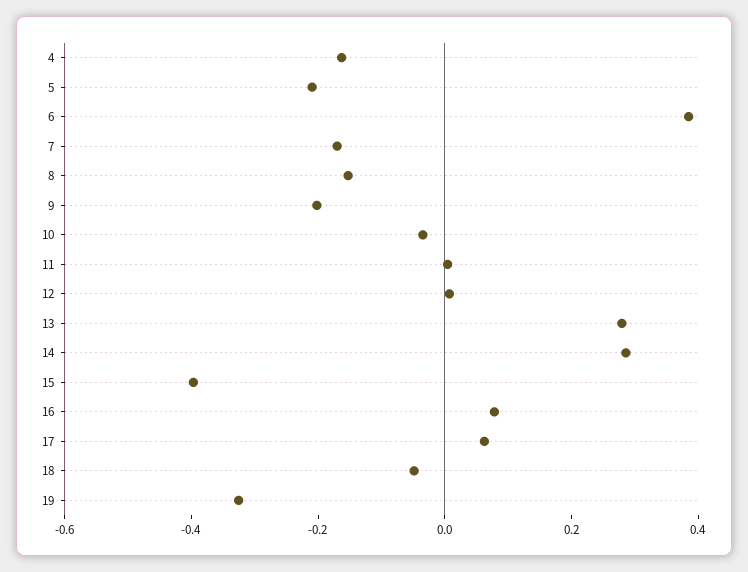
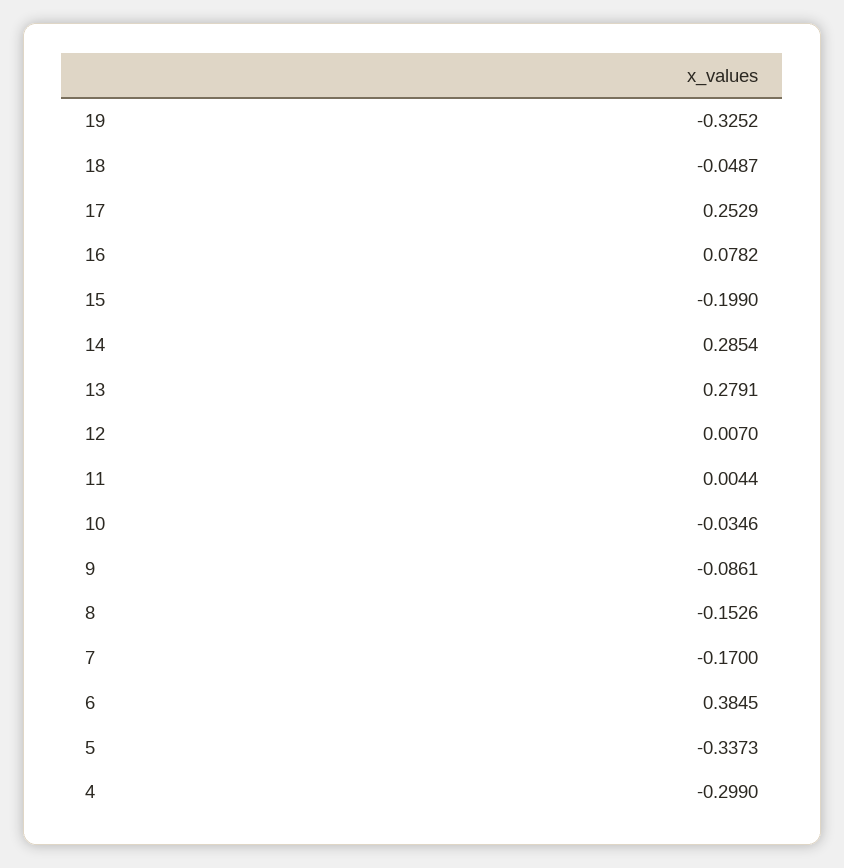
4: -0.15 -> -0.299
5: -0.2 -> -0.3373
9: -0.2 -> -0.0861
15: -0.4 -> -0.199
17: 0.05 -> 0.2529

